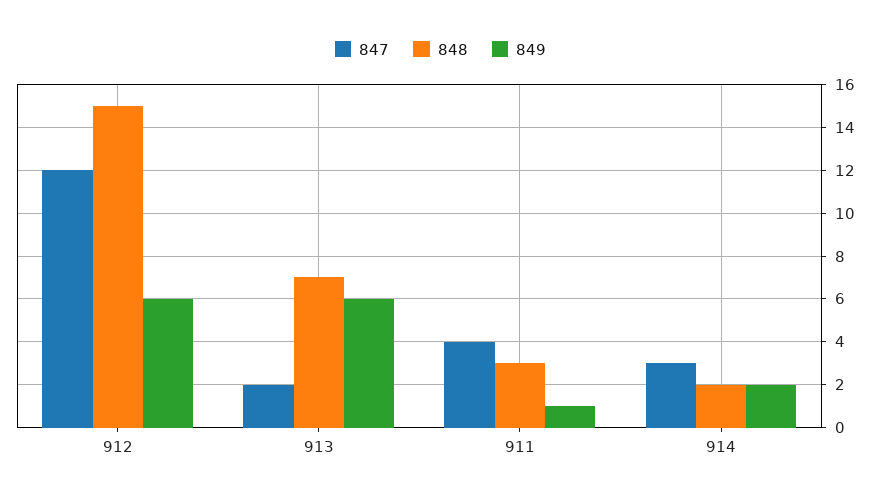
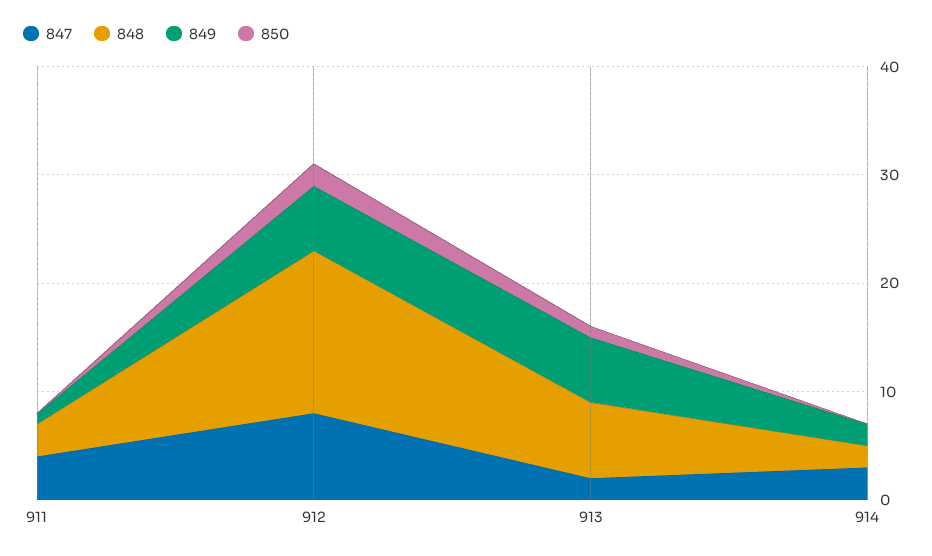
847, 912: 12 -> 8
850, 911: none -> 0
850, 912: none -> 2
850, 913: none -> 1
850, 914: none -> 0

